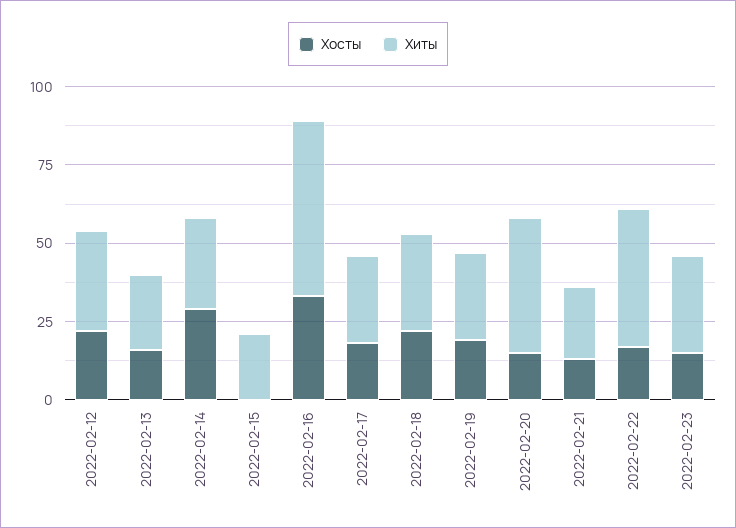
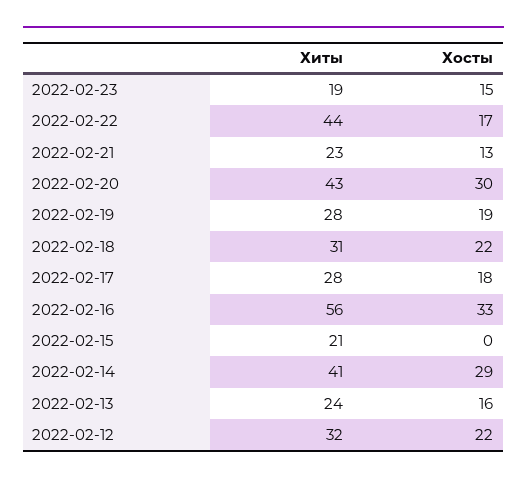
Хиты, 2022-02-14: 30 -> 41
Хосты, 2022-02-20: 15 -> 30
Хиты, 2022-02-23: 30 -> 19

